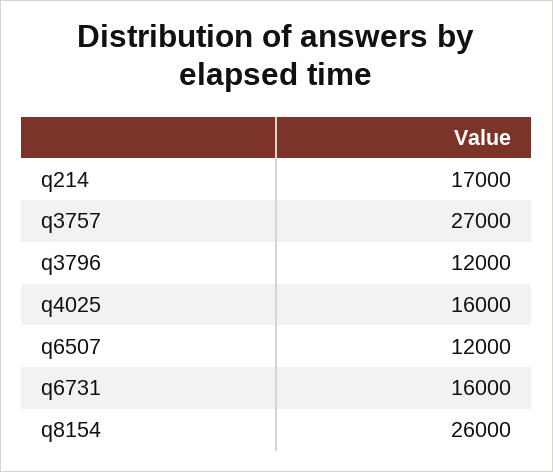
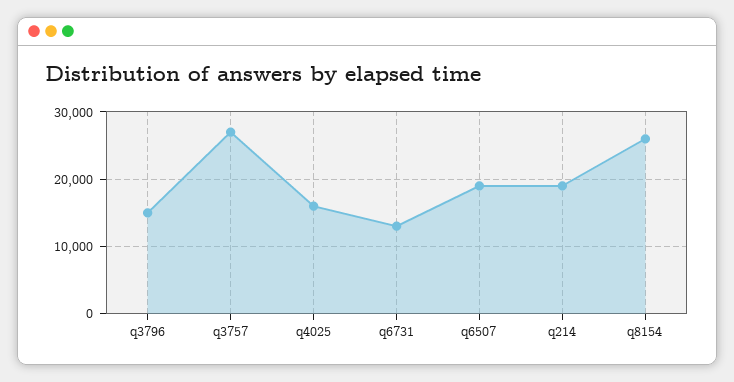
q214: 17000 -> 19000
q3796: 12000 -> 15000
q6507: 12000 -> 19000
q6731: 16000 -> 13000

